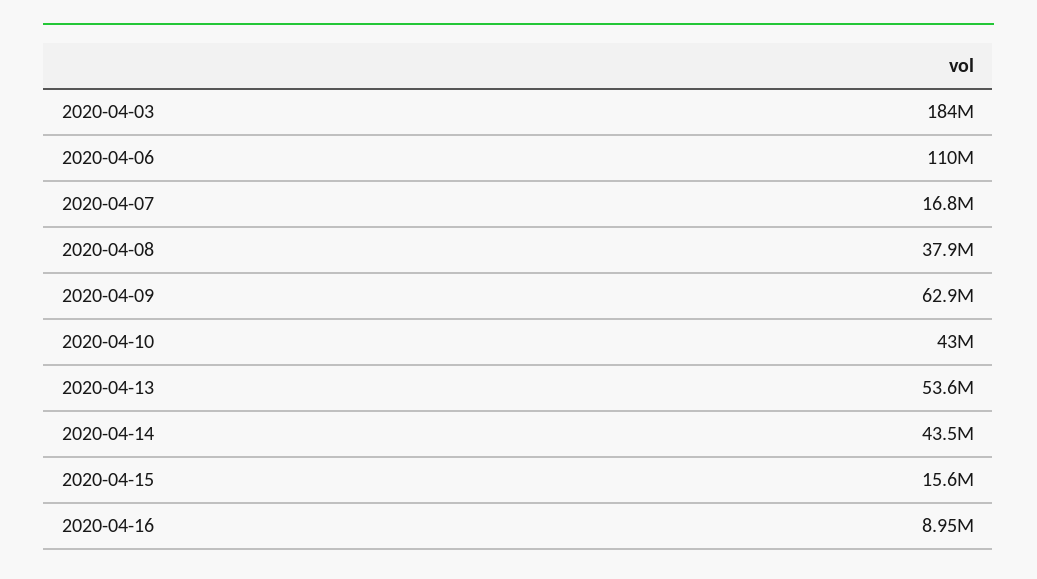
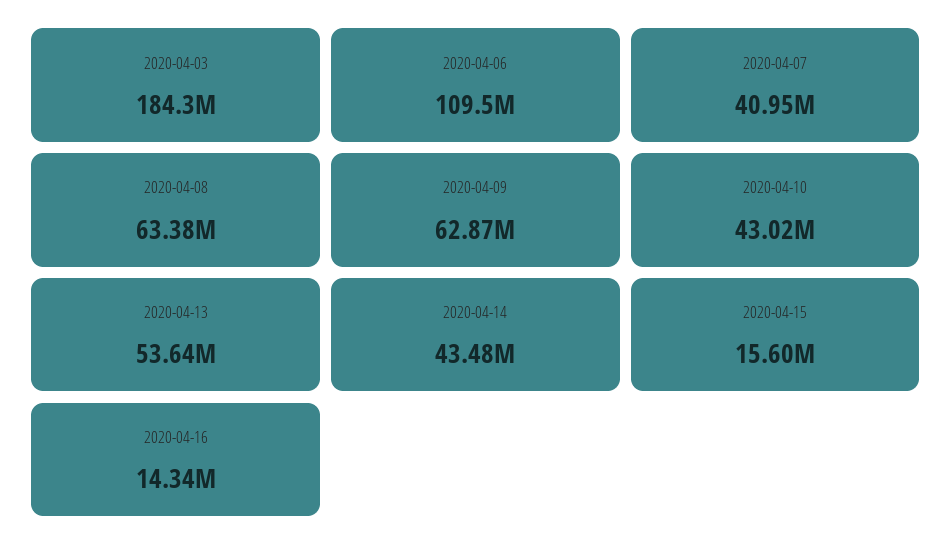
2020-04-07: 16800000 -> 40950000
2020-04-08: 37900000 -> 63380000
2020-04-16: 8950000 -> 14340000

